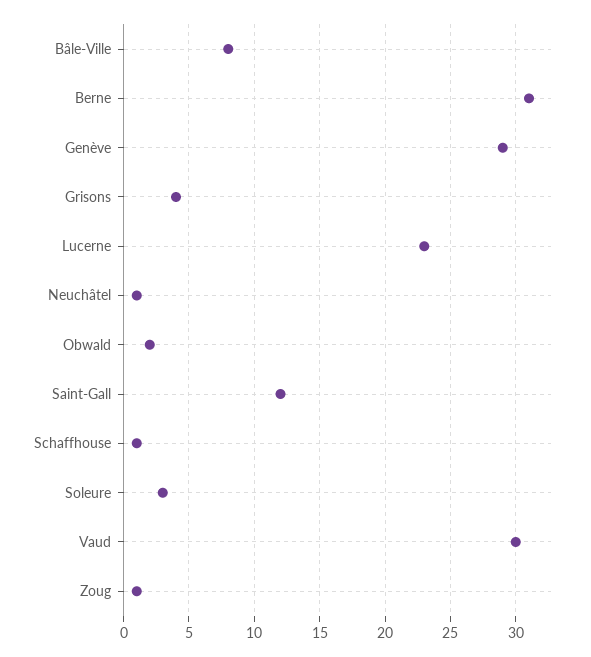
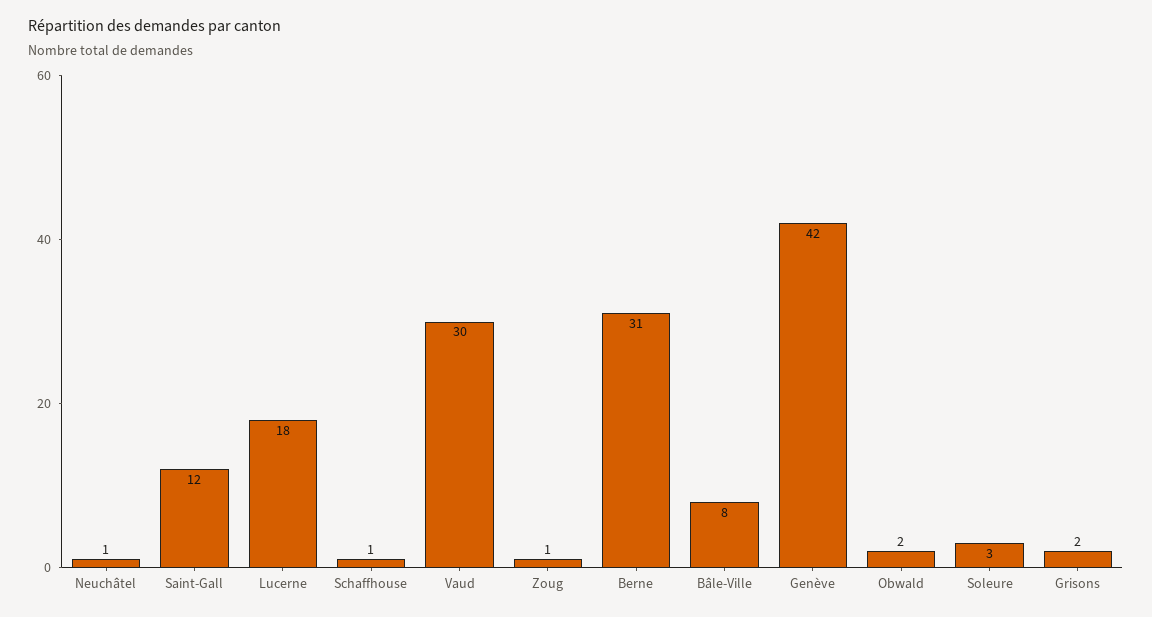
Genève: 29 -> 42
Grisons: 4 -> 2
Lucerne: 23 -> 18

